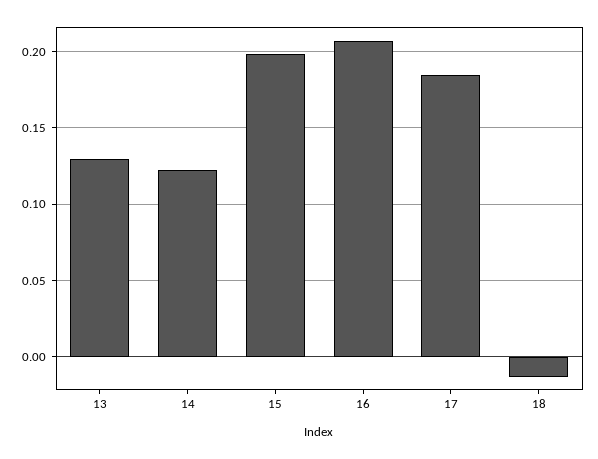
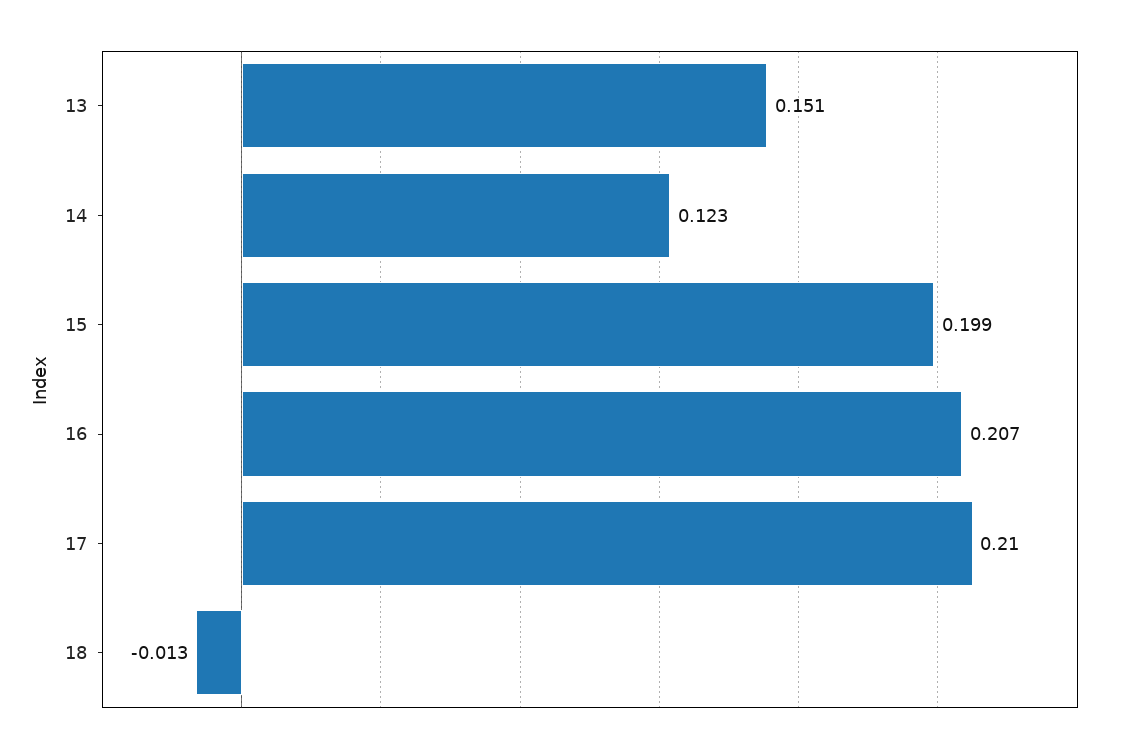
13: 0.13 -> 0.151
17: 0.185 -> 0.21

